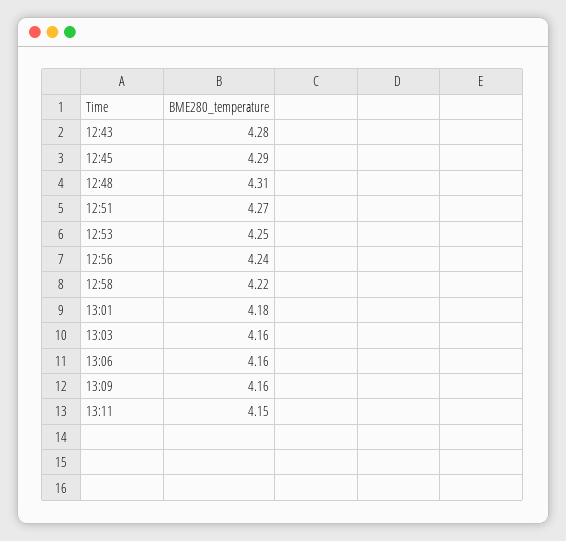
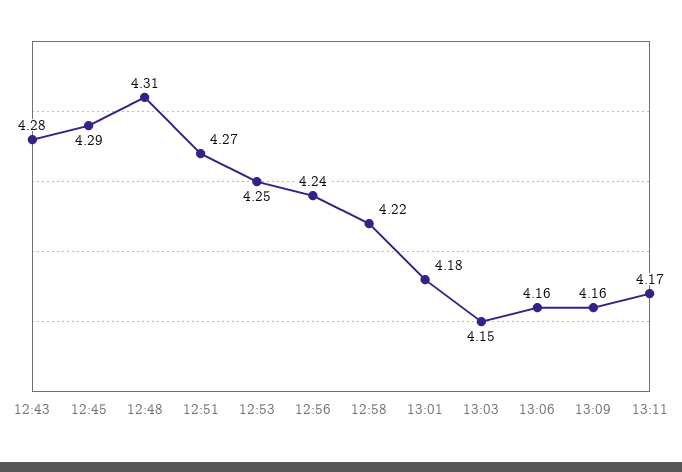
13:03: 4.16 -> 4.15
13:11: 4.15 -> 4.17

